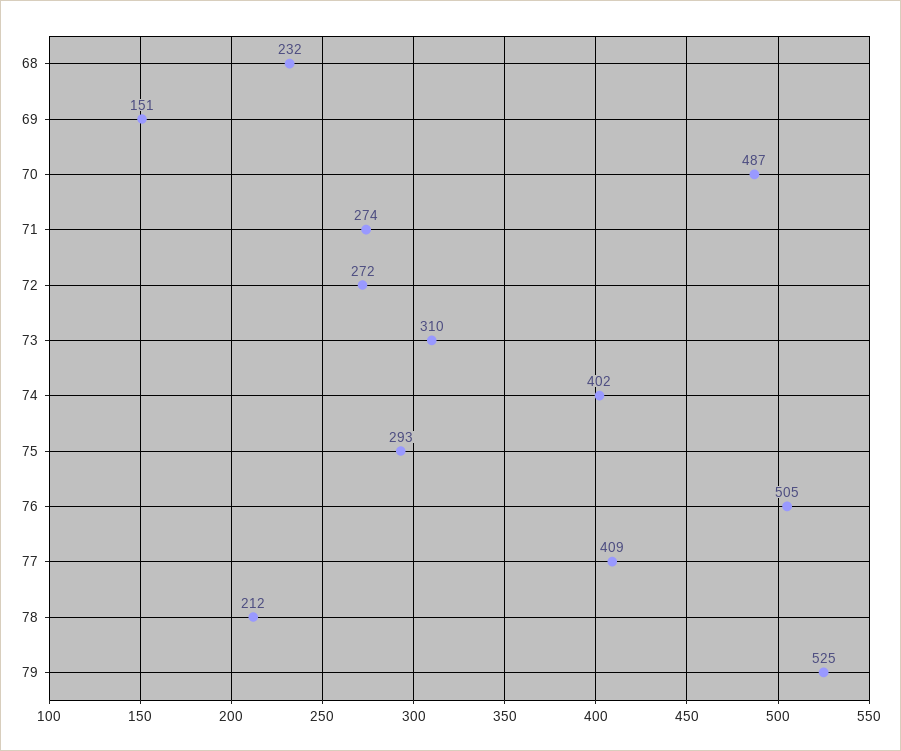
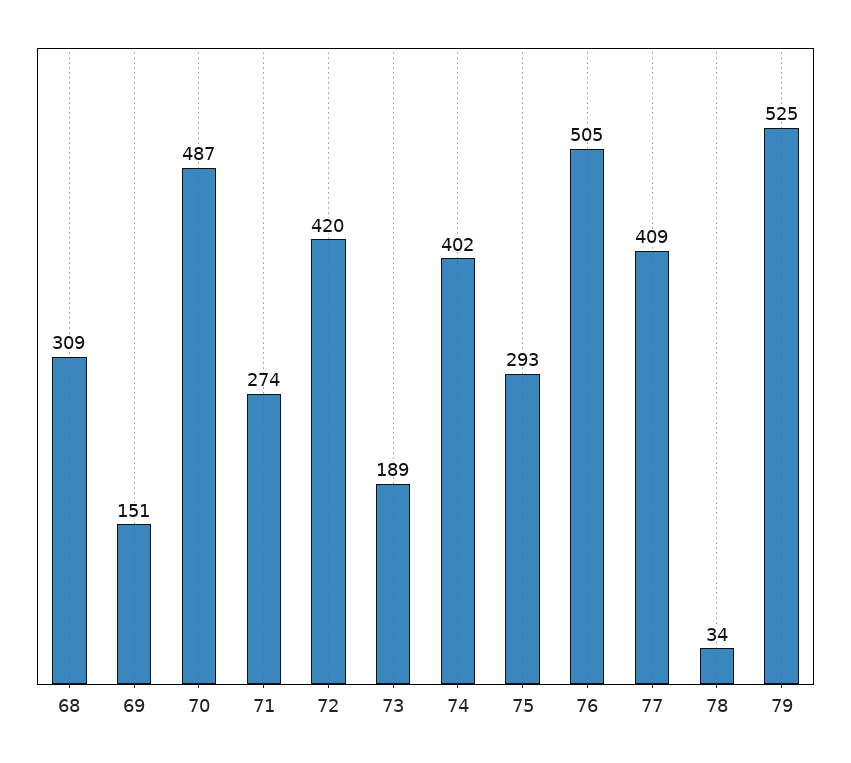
68: 232 -> 309
72: 272 -> 420
73: 310 -> 189
78: 212 -> 34

